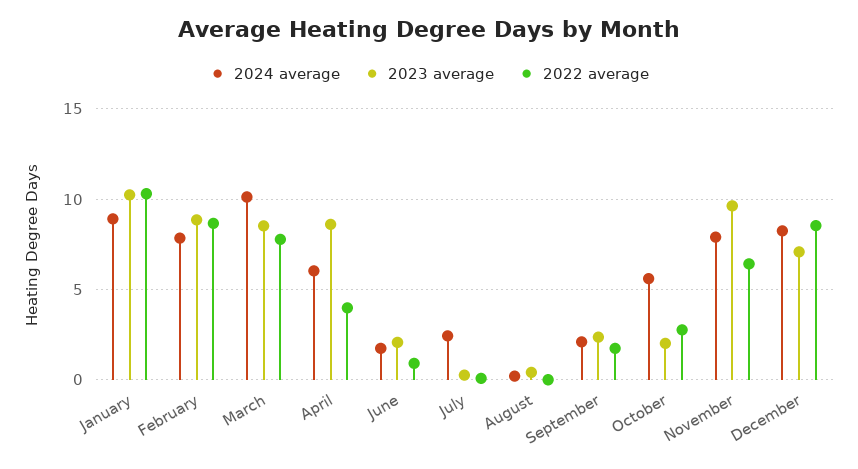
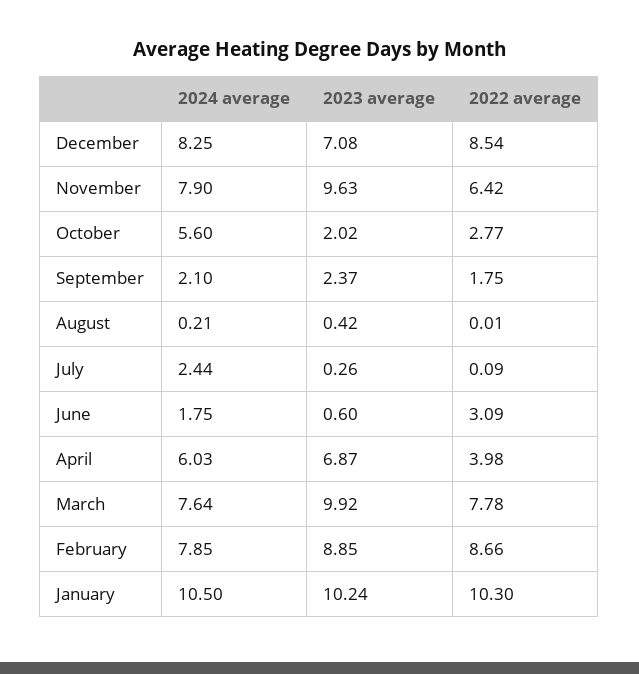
2024 average, January: 9 -> 10.5
2024 average, March: 10 -> 7.64
2023 average, March: 8.5 -> 9.92
2023 average, April: 8.5 -> 6.87
2023 average, June: 2 -> 0.6
2022 average, June: 1 -> 3.09

